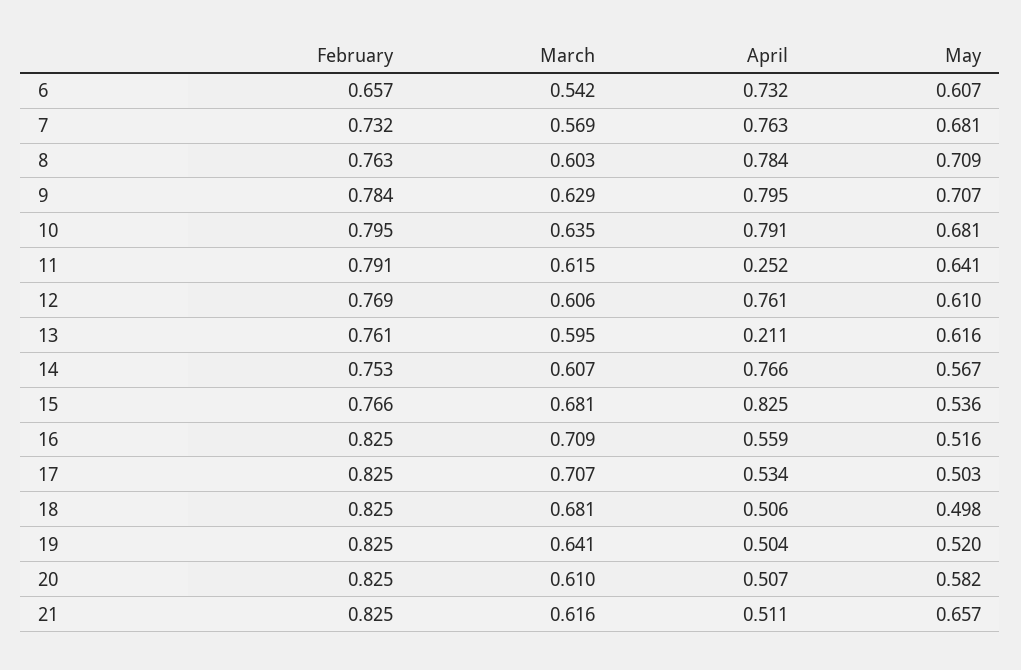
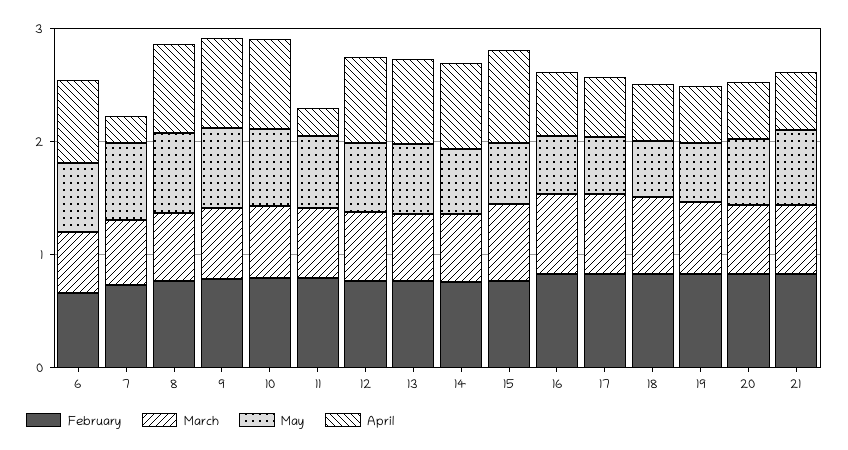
April, 7: 0.763 -> 0.2
April, 13: 0.211 -> 0.8

